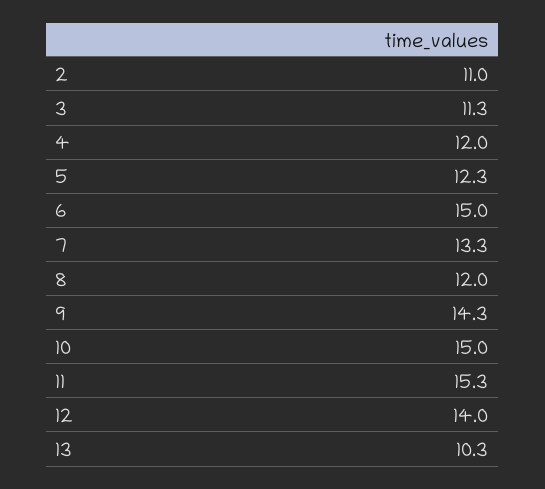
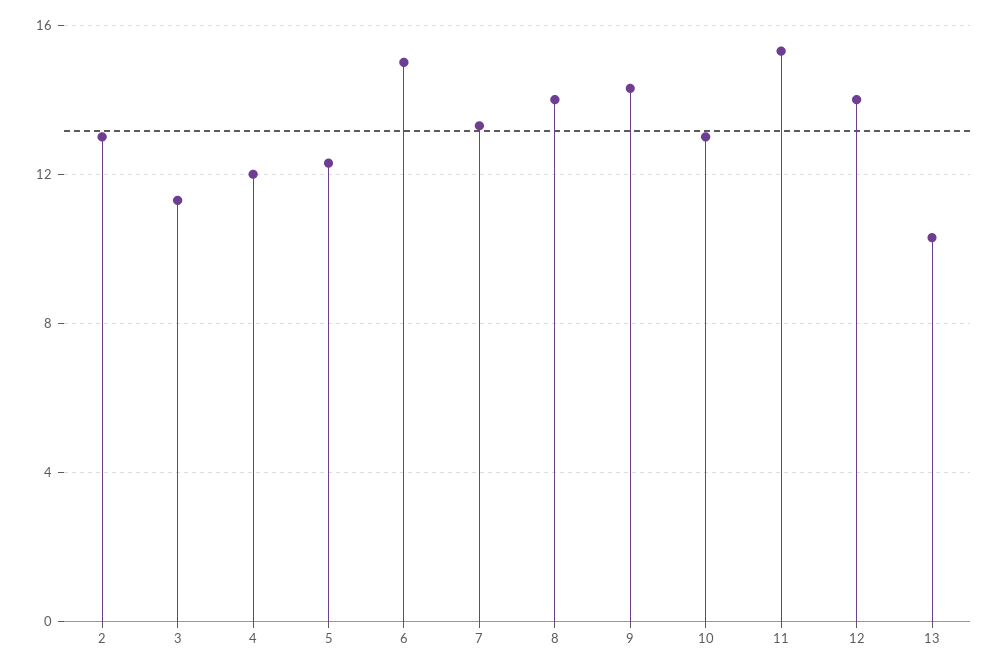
2: 11 -> 13
8: 12 -> 14
10: 15 -> 13

